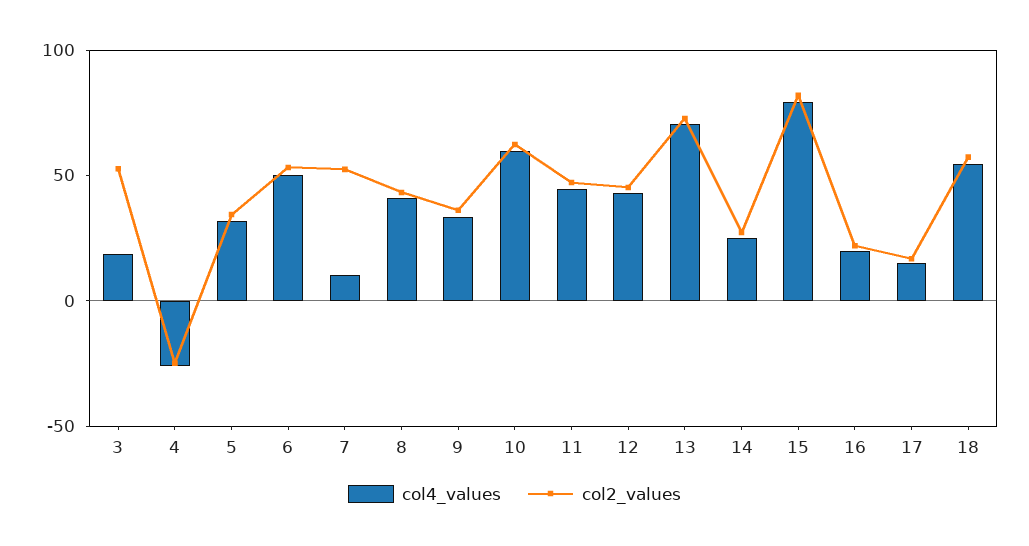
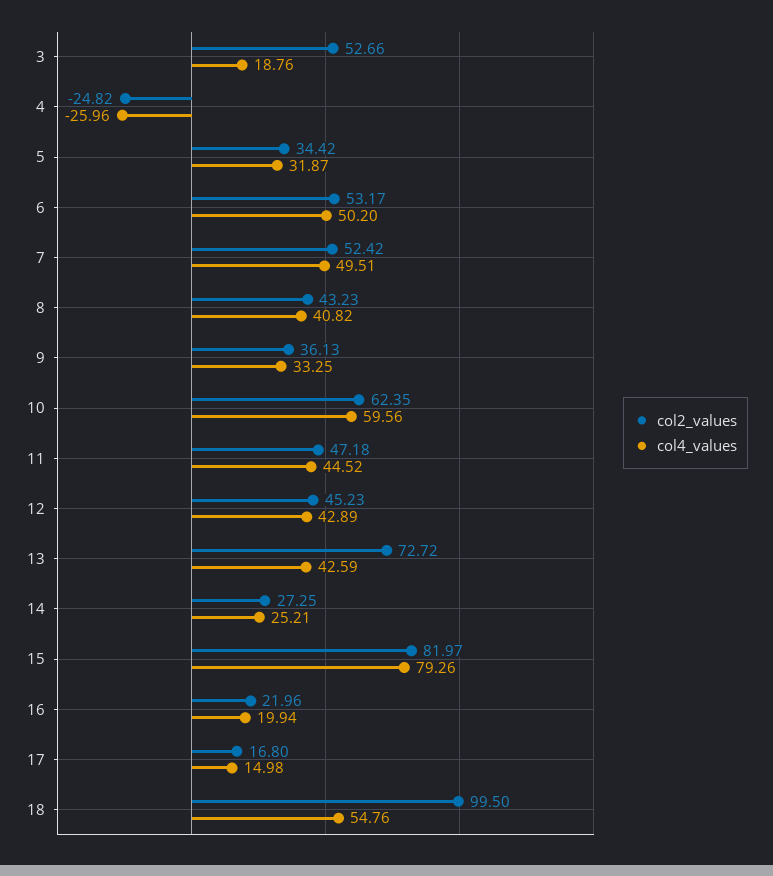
col4_values, 7: 10 -> 49.51
col4_values, 13: 70 -> 42.59
col2_values, 18: 60 -> 99.5

